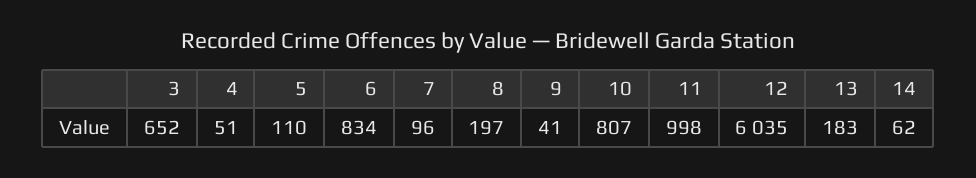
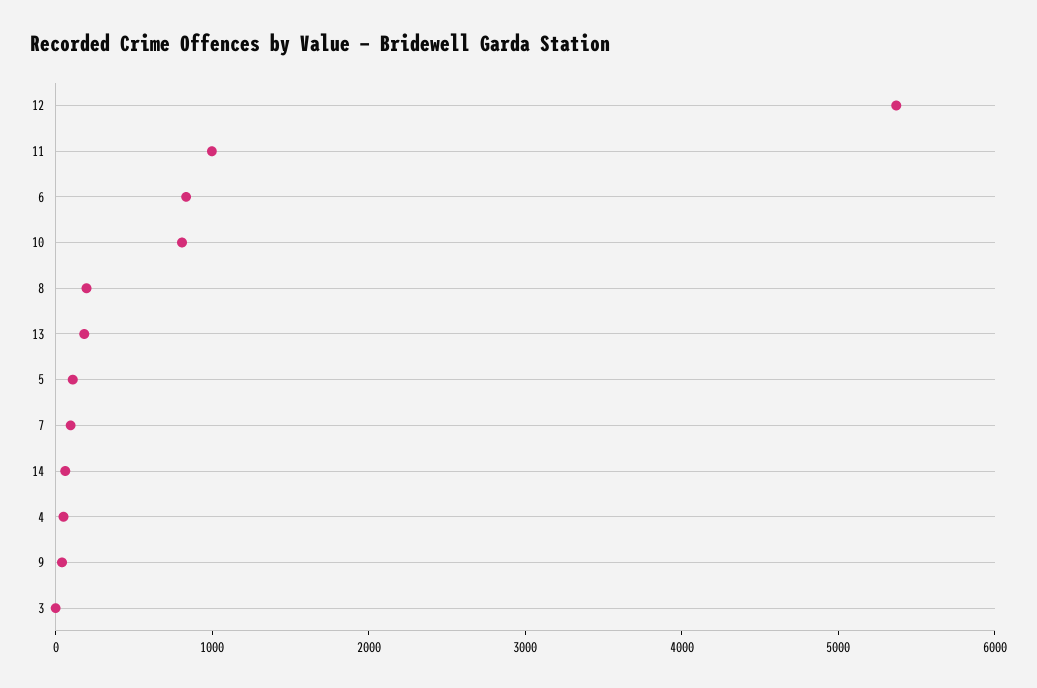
3: 652 -> 0
12: 6035 -> 5400

